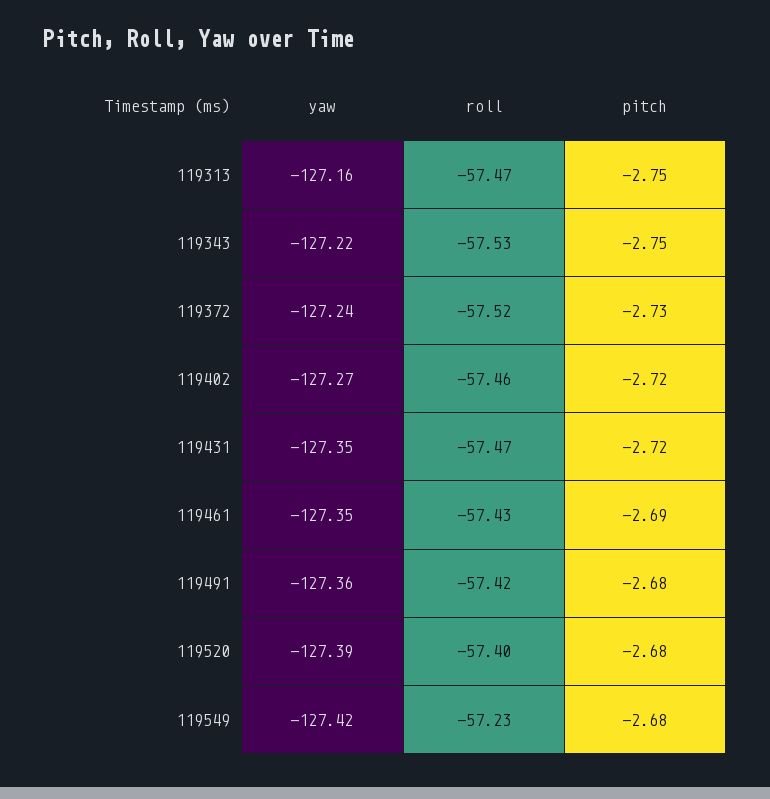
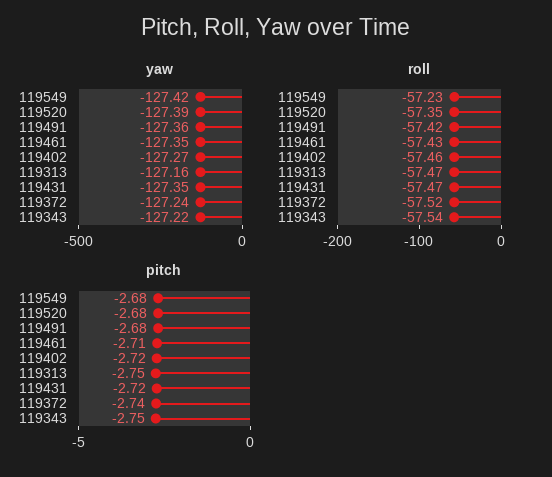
roll, 119343: -57.53 -> -57.54
pitch, 119372: -2.73 -> -2.74
pitch, 119461: -2.69 -> -2.71
roll, 119520: -57.4 -> -57.35

